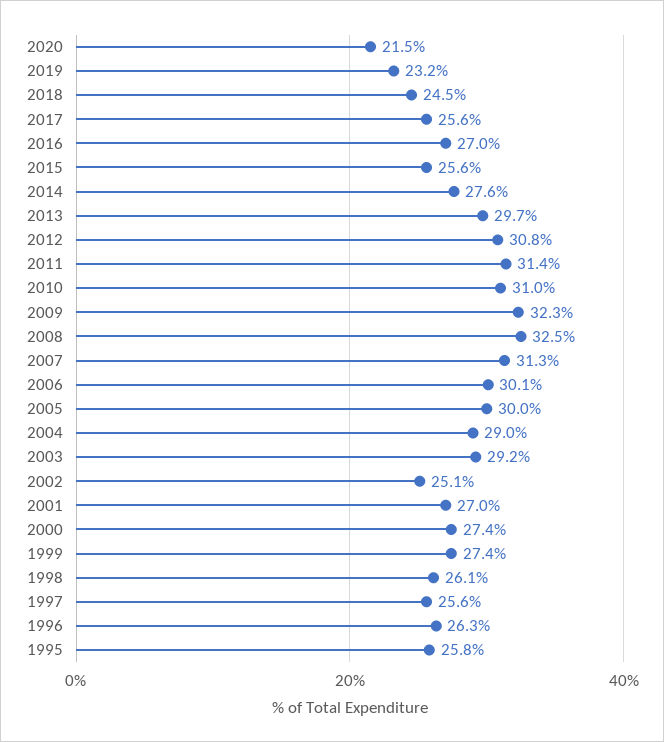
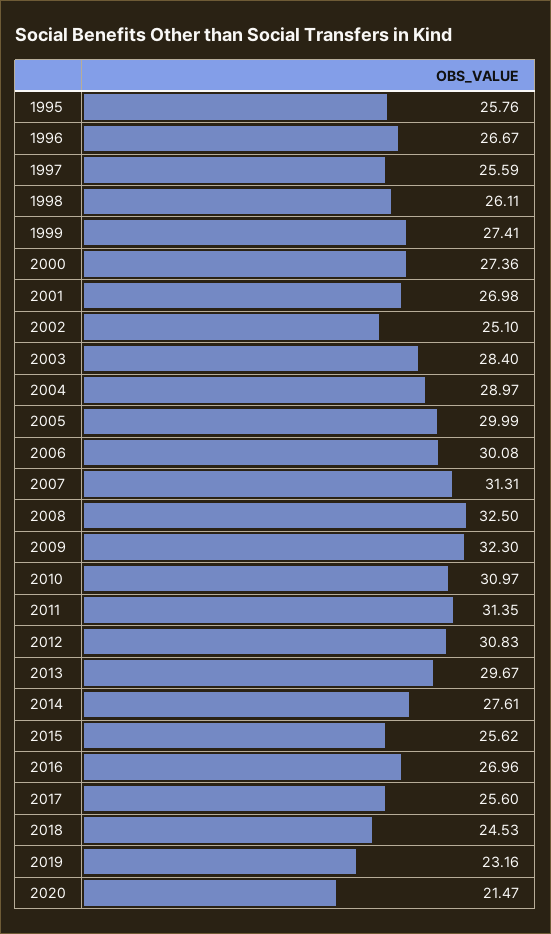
2003: 29.2 -> 28.4
1996: 26.3 -> 26.67

